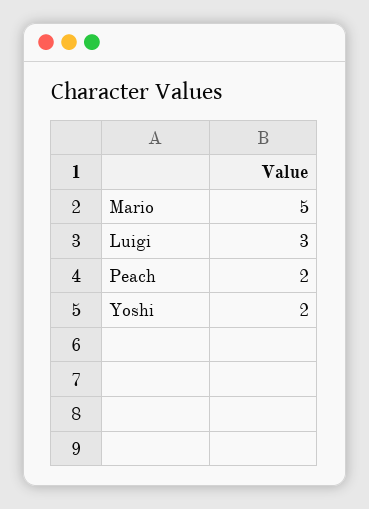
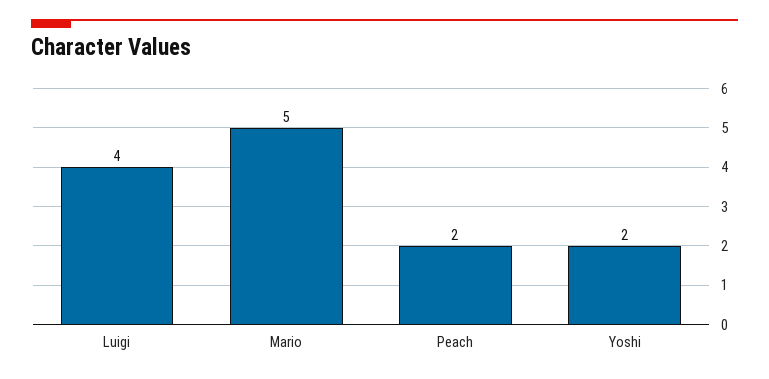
Luigi: 3 -> 4

